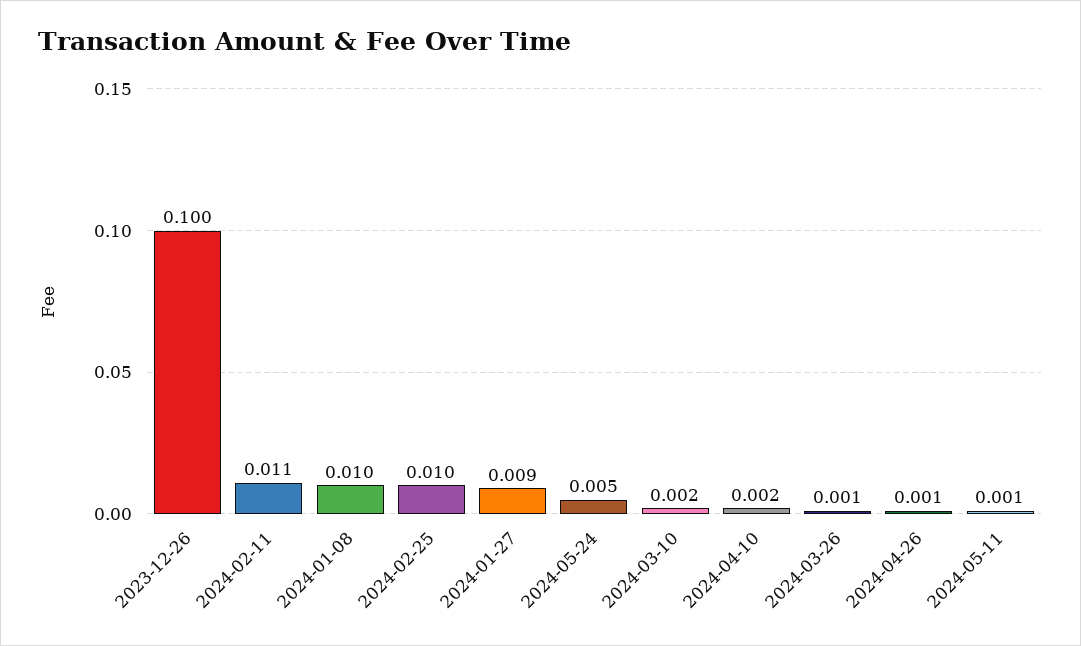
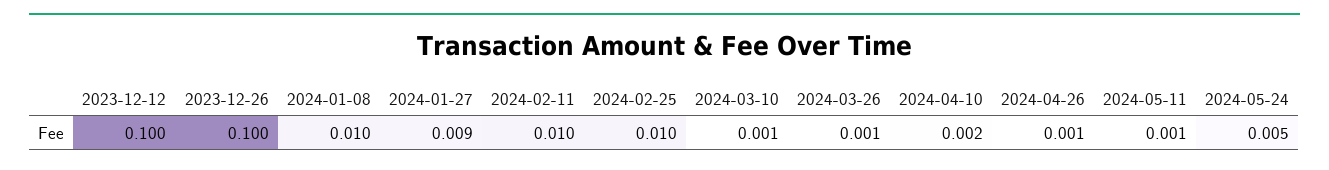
2024-02-11: 0.011 -> 0.01
2024-03-10: 0.002 -> 0.001
2023-12-12: none -> 0.1

